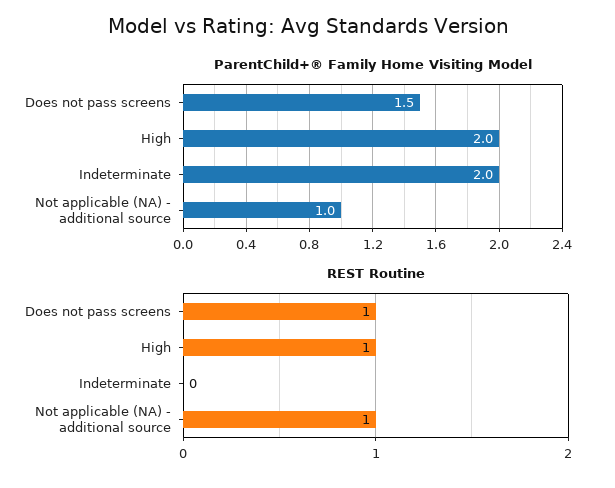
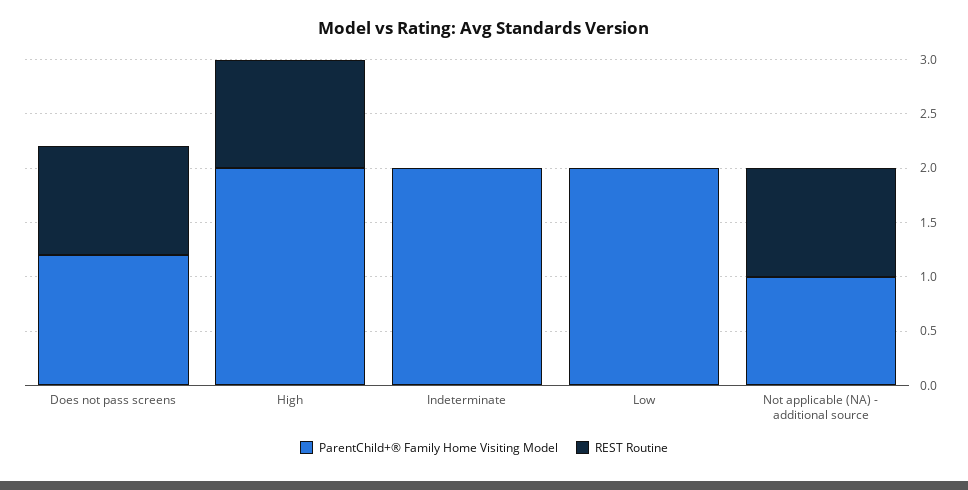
ParentChild+® Family Home Visiting Model, Does not pass screens: 1.5 -> 1.2
ParentChild+® Family Home Visiting Model, Low: none -> 2
REST Routine, Low: none -> 0

